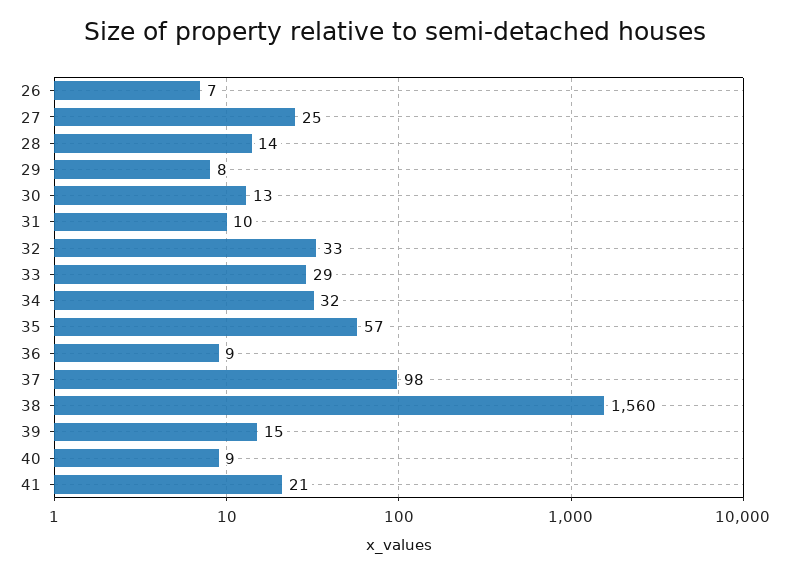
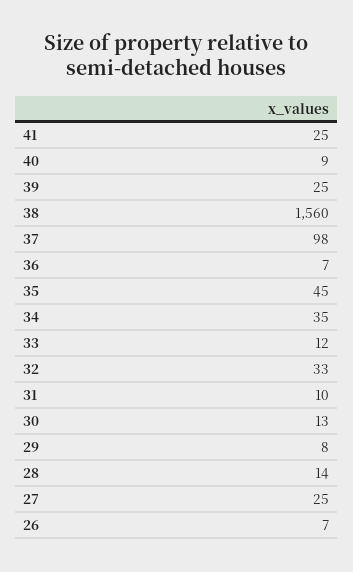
33: 29 -> 12
34: 32 -> 35
35: 57 -> 45
36: 9 -> 7
39: 15 -> 25
41: 21 -> 25

